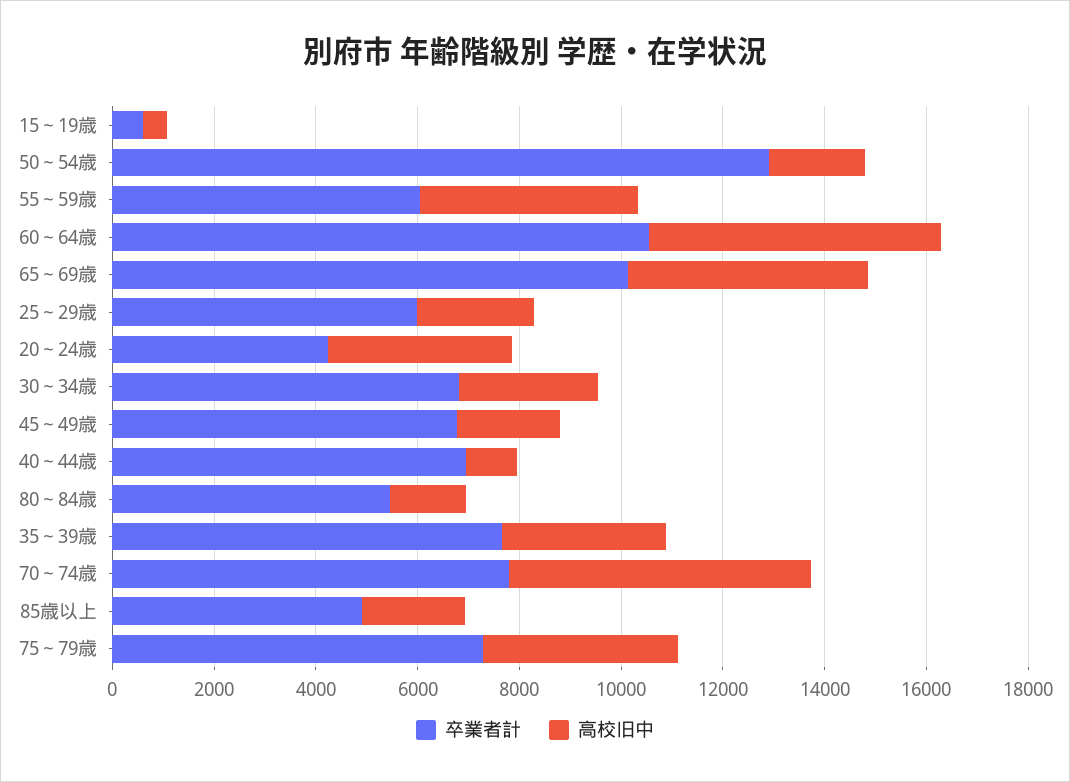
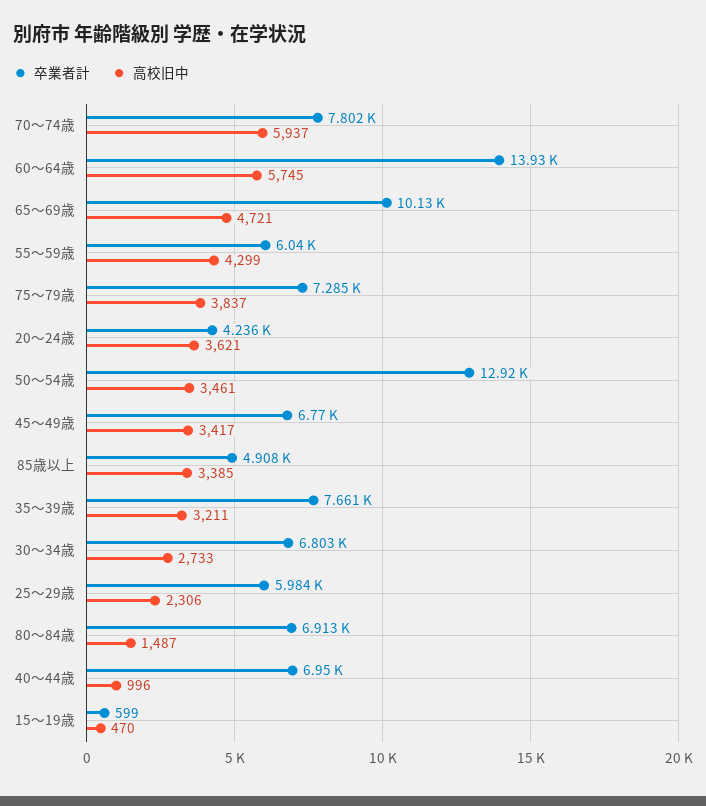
高校旧中, 50～54歳: 2000 -> 3461
卒業者計, 60～64歳: 10500 -> 13930
高校旧中, 45～49歳: 2000 -> 3417
卒業者計, 80～84歳: 5500 -> 6913
高校旧中, 85歳以上: 2000 -> 3385

